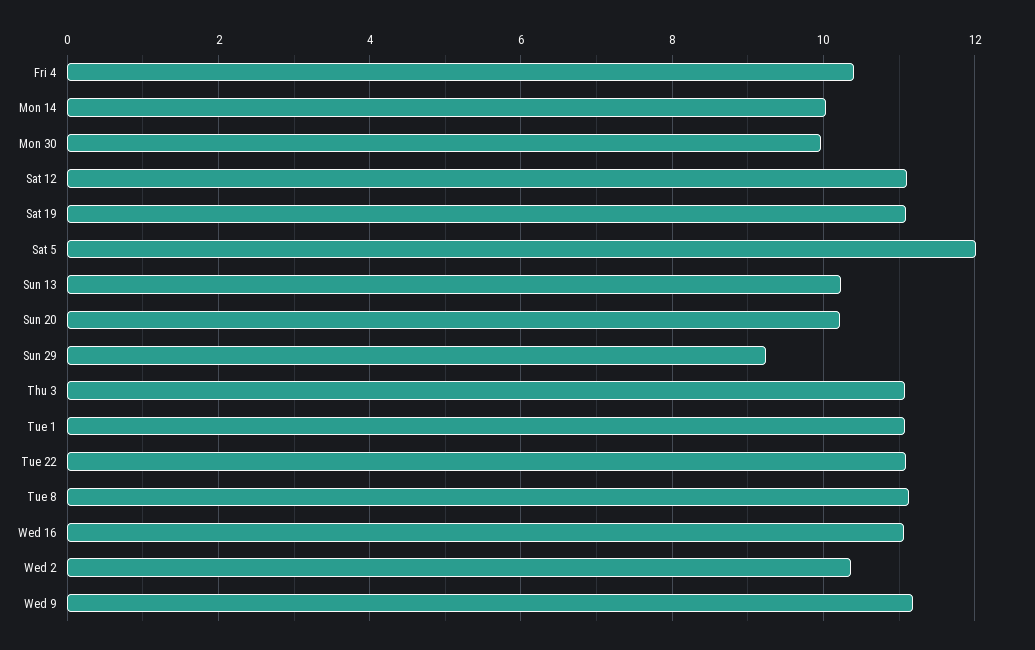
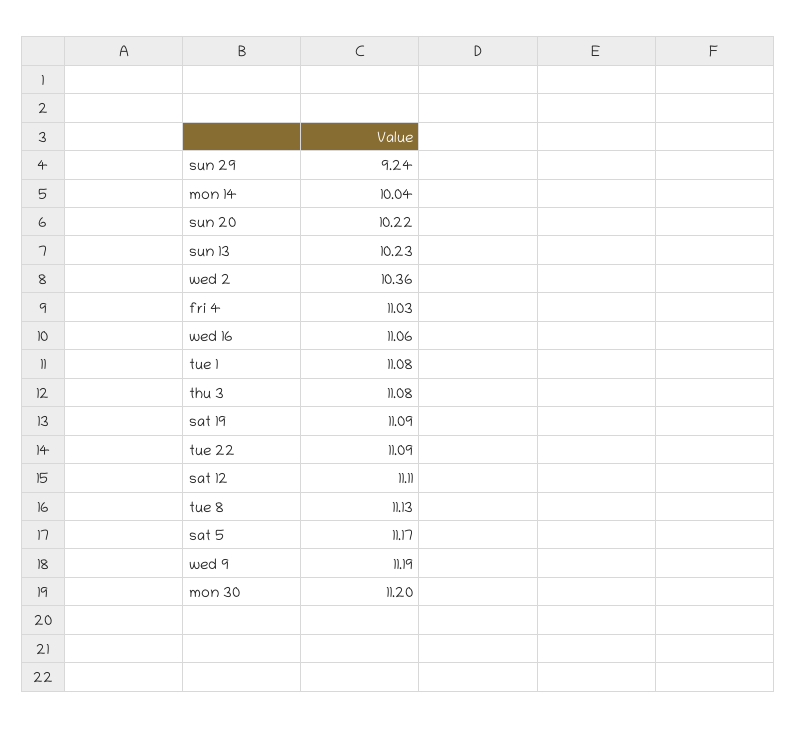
Fri 4: 10.4 -> 11.03
Mon 30: 10 -> 11.2
Sat 5: 12 -> 11.17

